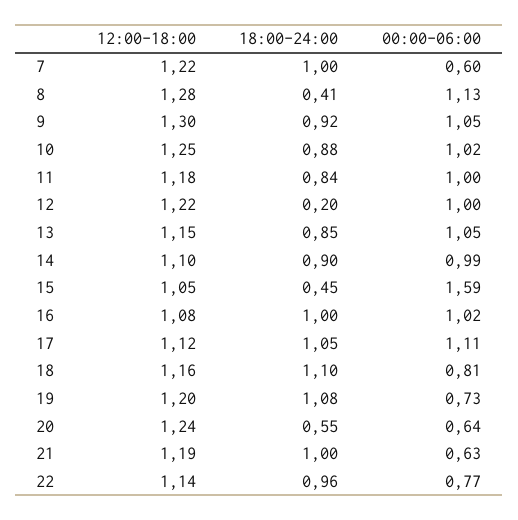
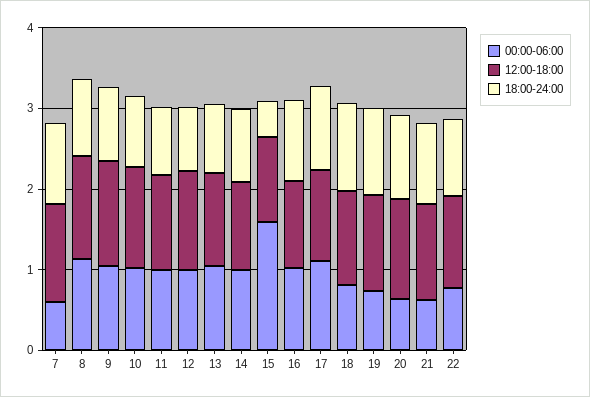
18:00-24:00, 8: 0.41 -> 1
18:00-24:00, 12: 0.2 -> 0.8
18:00-24:00, 20: 0.55 -> 1

